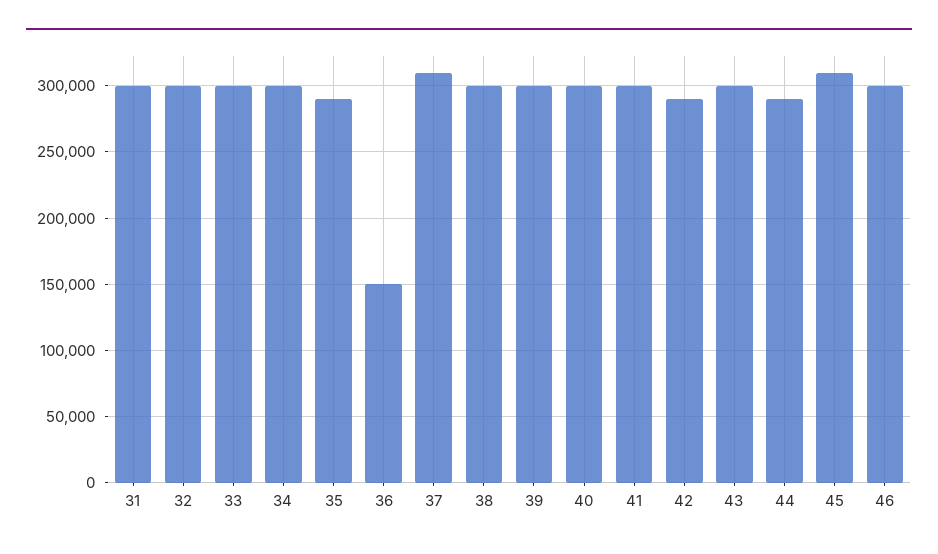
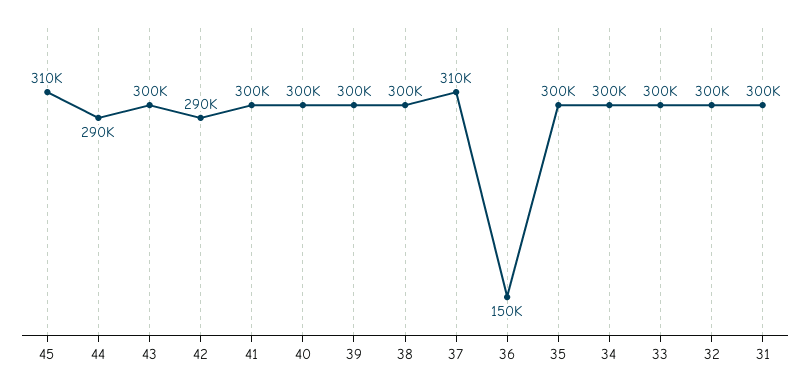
35: 290000 -> 300000
46: 300000 -> none

